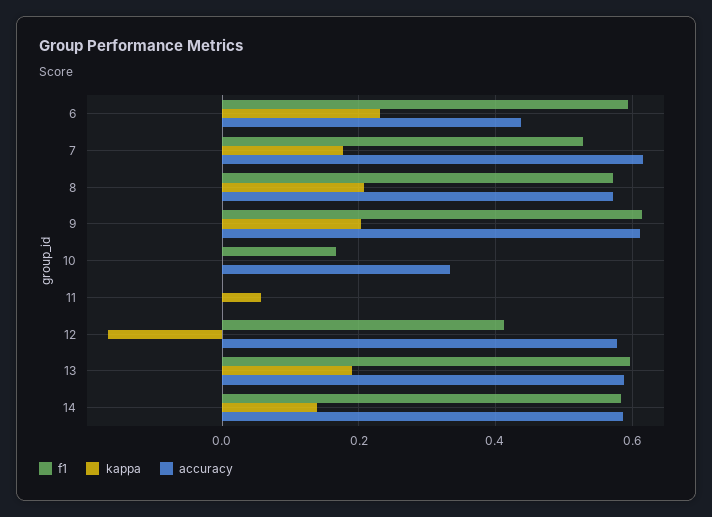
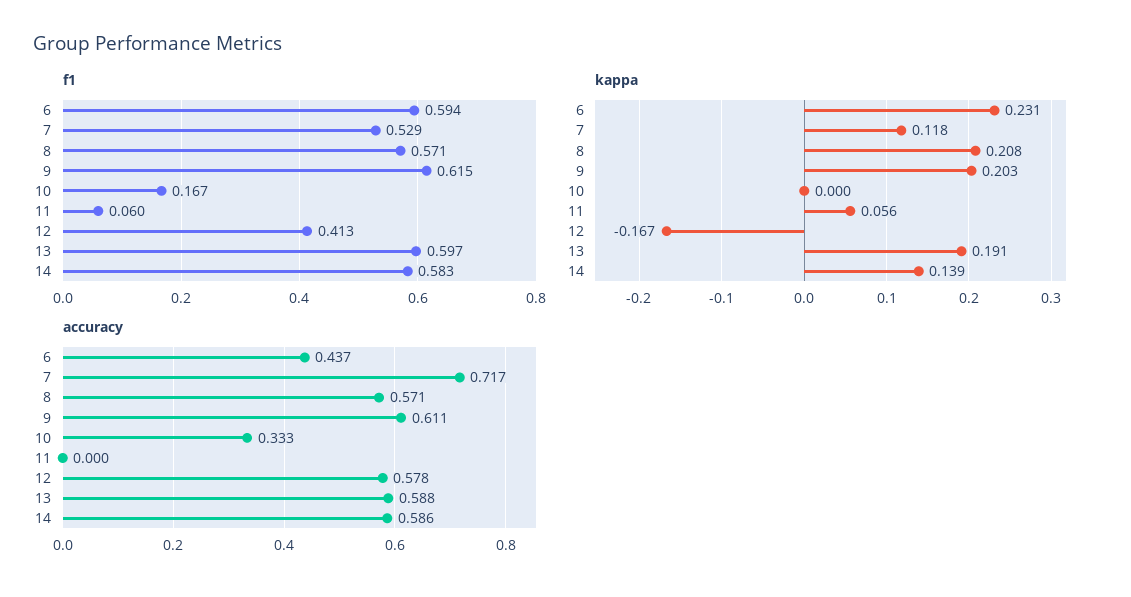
kappa, 7: 0.18 -> 0.118
accuracy, 7: 0.62 -> 0.717
f1, 11: 0 -> 0.06

